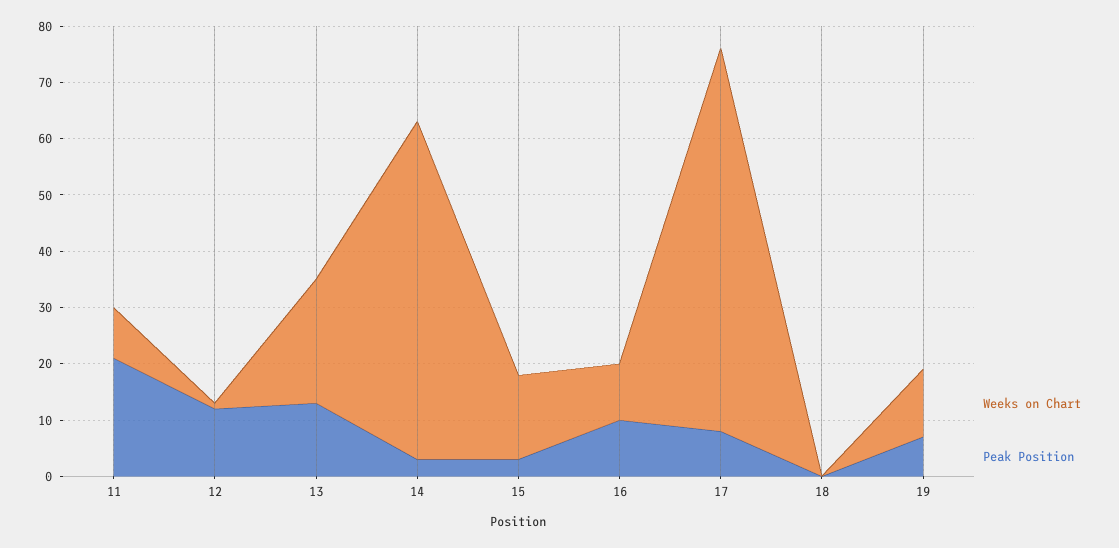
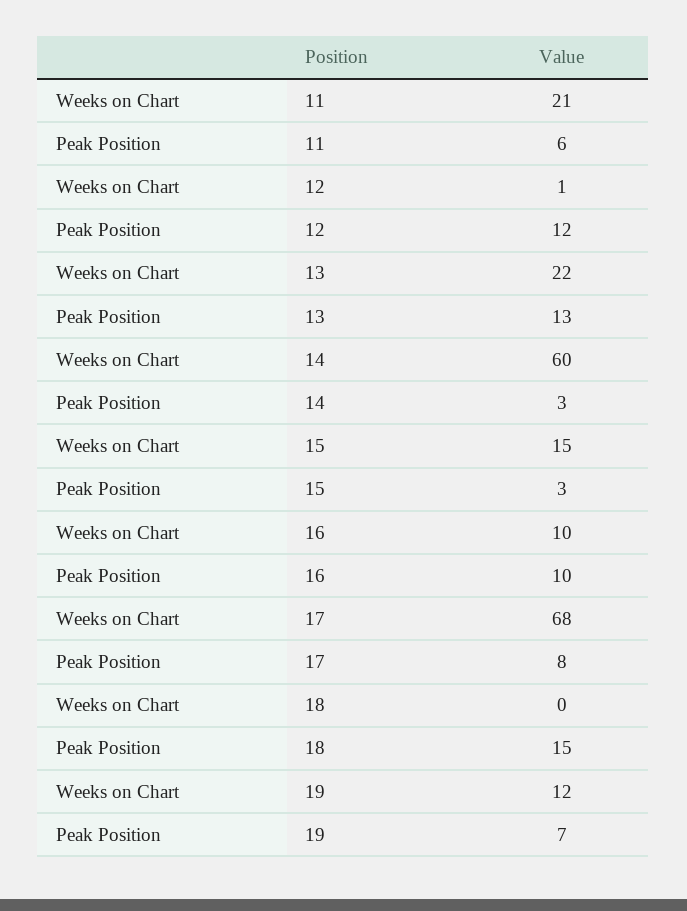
Weeks on Chart, 11: 10 -> 21
Peak Position, 11: 20 -> 6
Peak Position, 18: 0 -> 15

